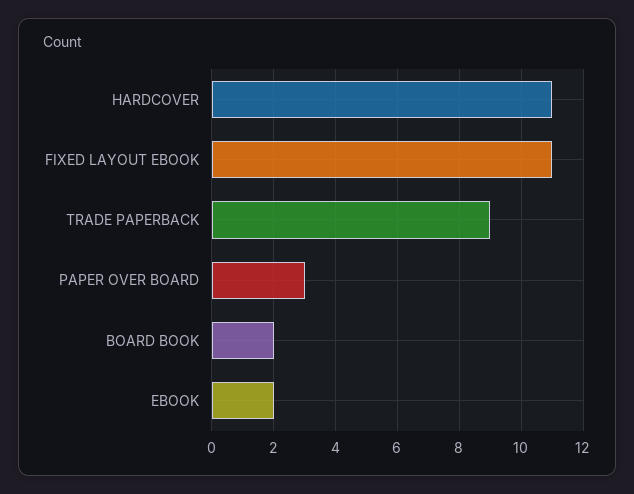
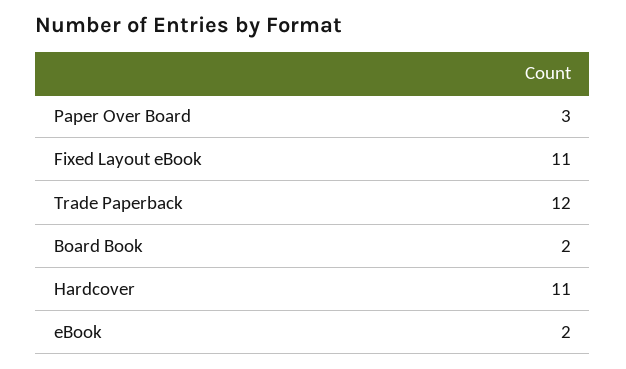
TRADE PAPERBACK: 9 -> 12

